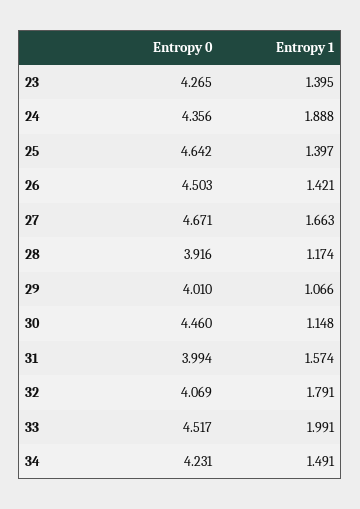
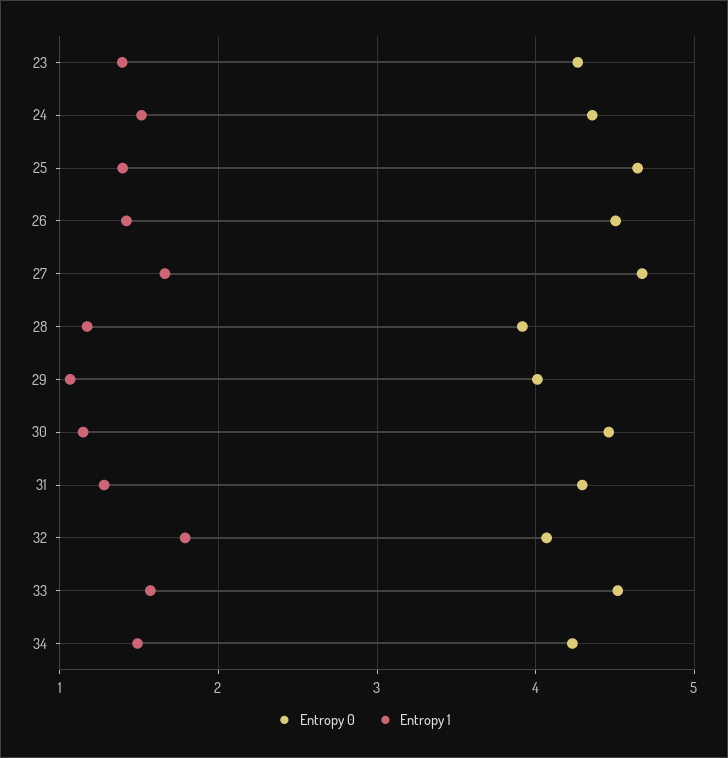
Entropy 1, 24: 1.888 -> 1.5
Entropy 0, 31: 3.994 -> 4.3
Entropy 1, 31: 1.574 -> 1.3
Entropy 1, 33: 1.991 -> 1.6

